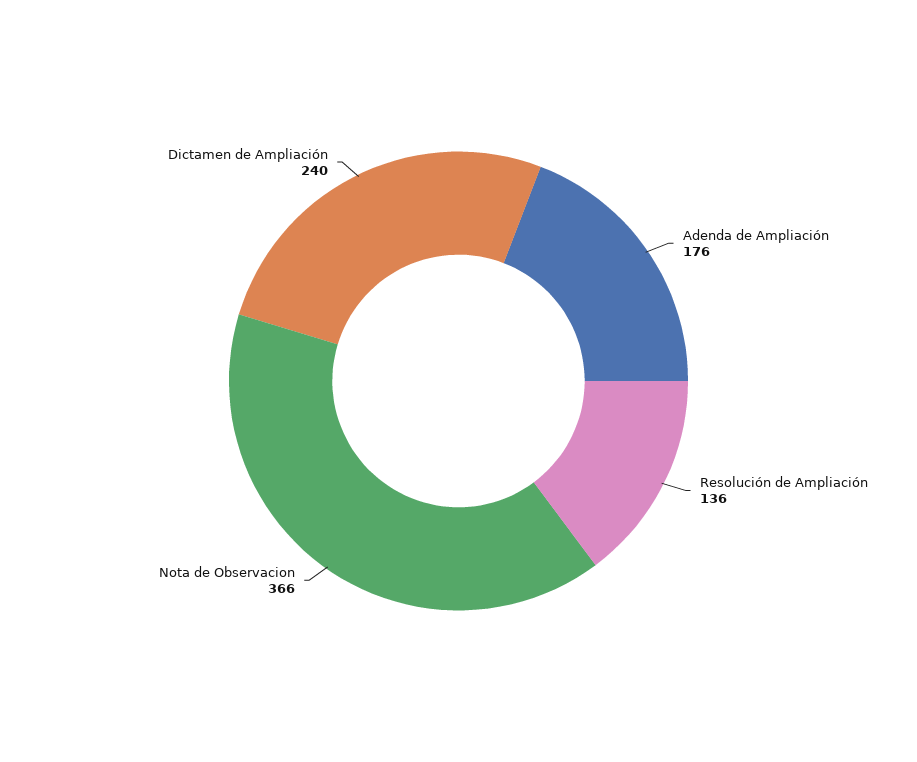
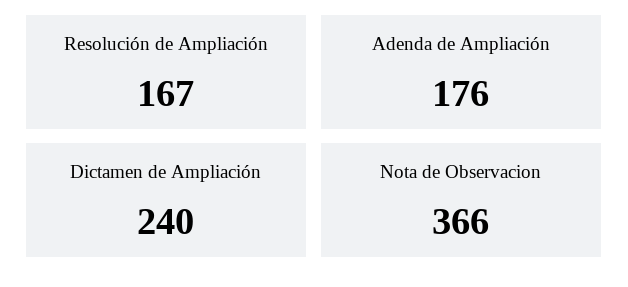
Resolución de Ampliación: 136 -> 167

